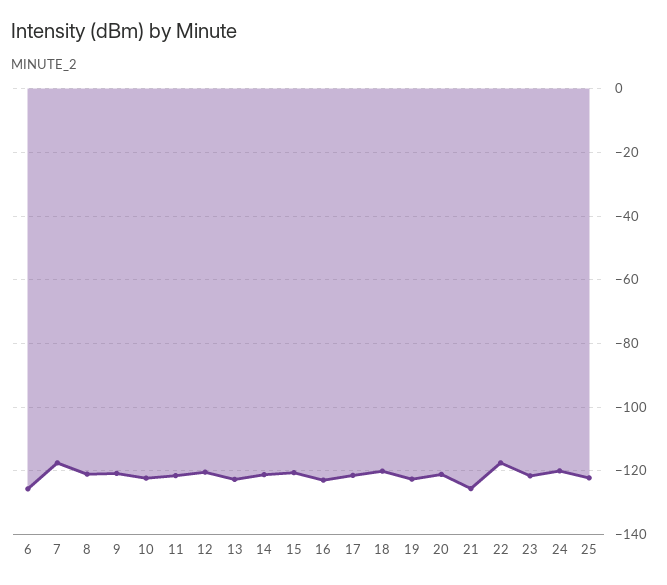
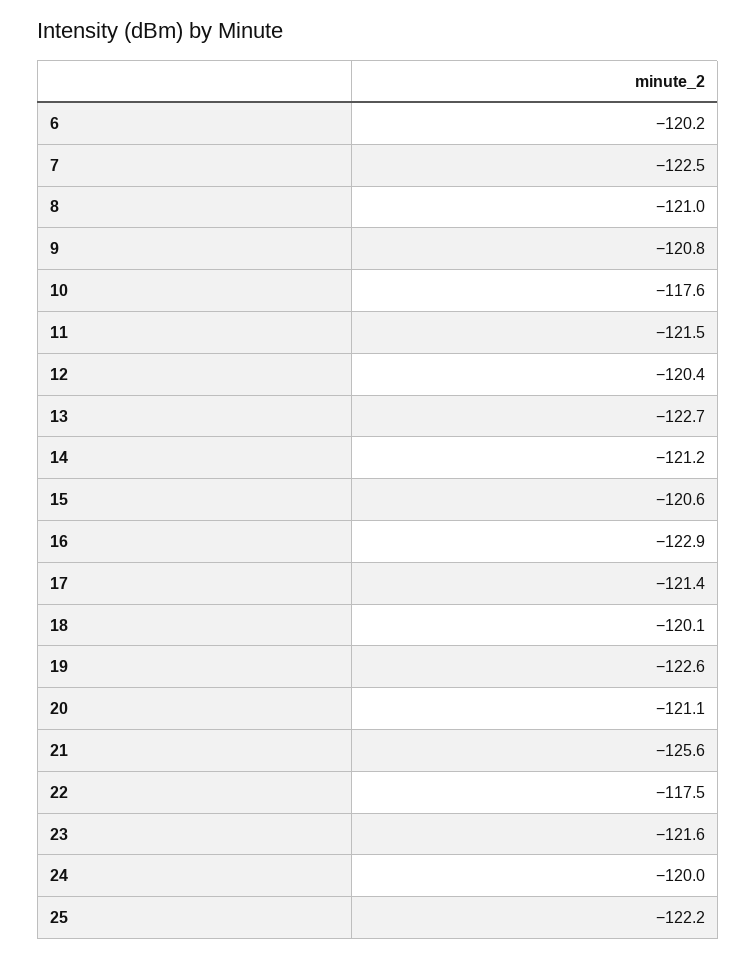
6: -126 -> -120.2
7: -118 -> -122.5
10: -122 -> -117.6

